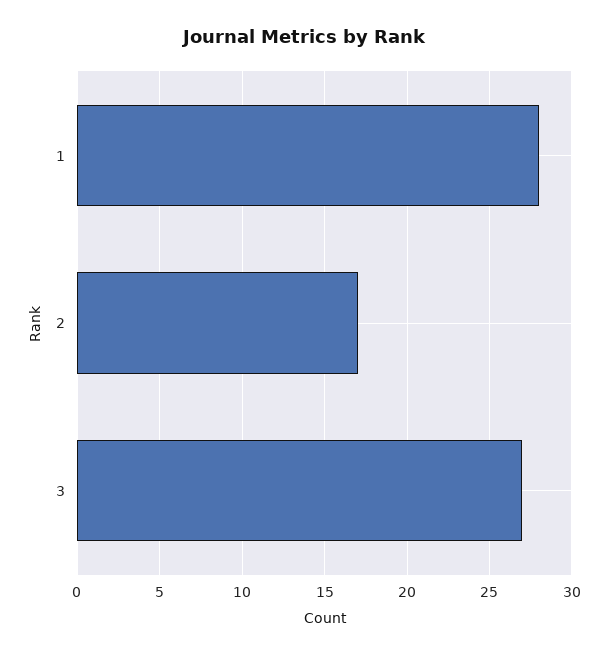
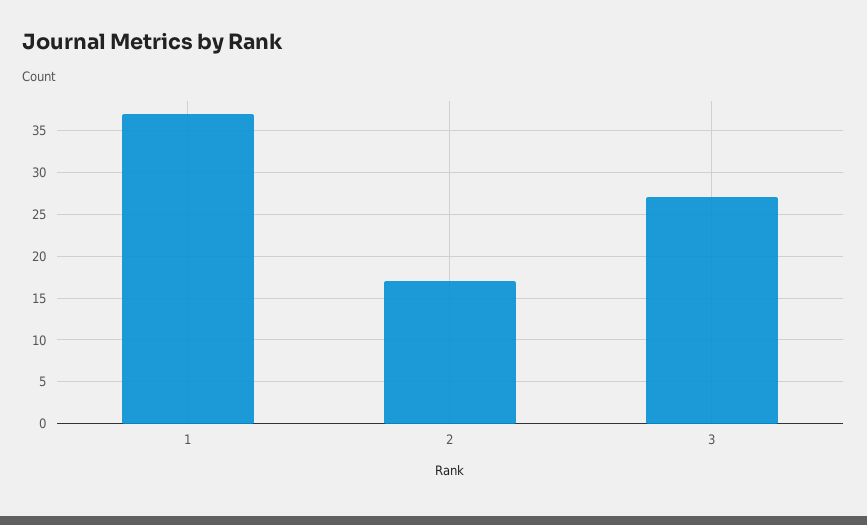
1: 28 -> 37

